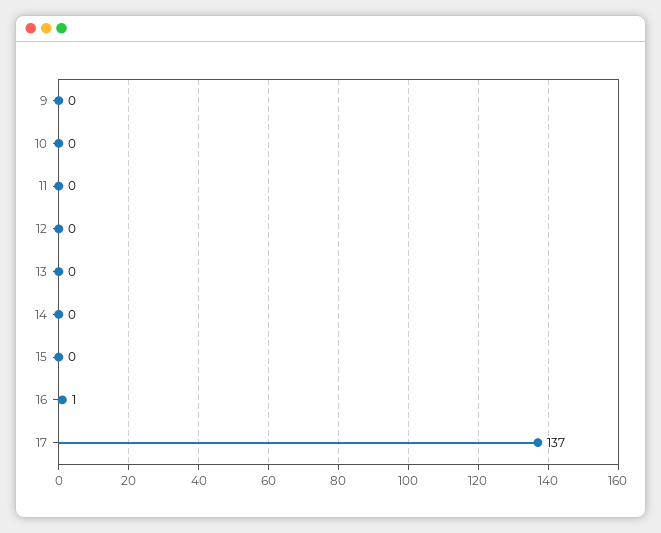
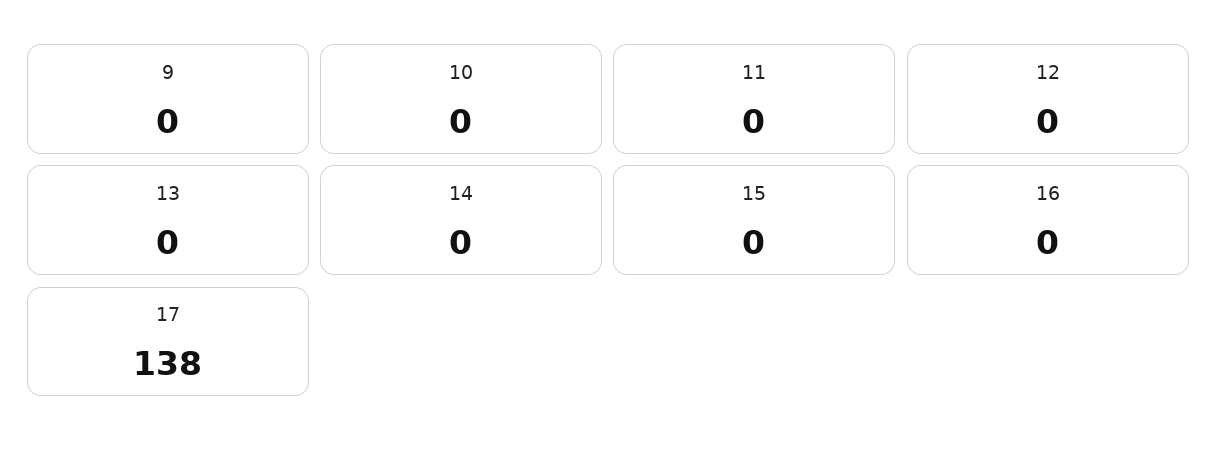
16: 1 -> 0
17: 137 -> 138

